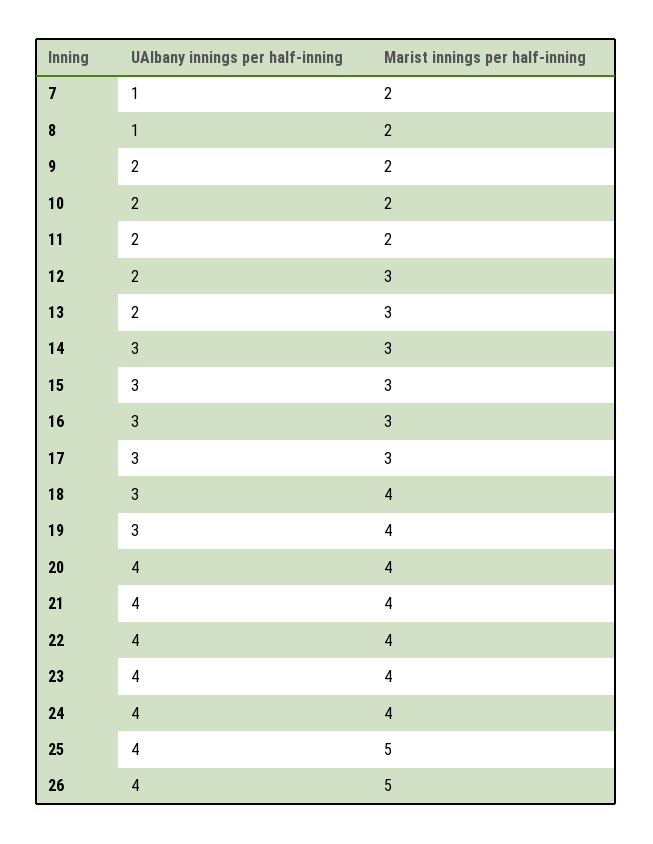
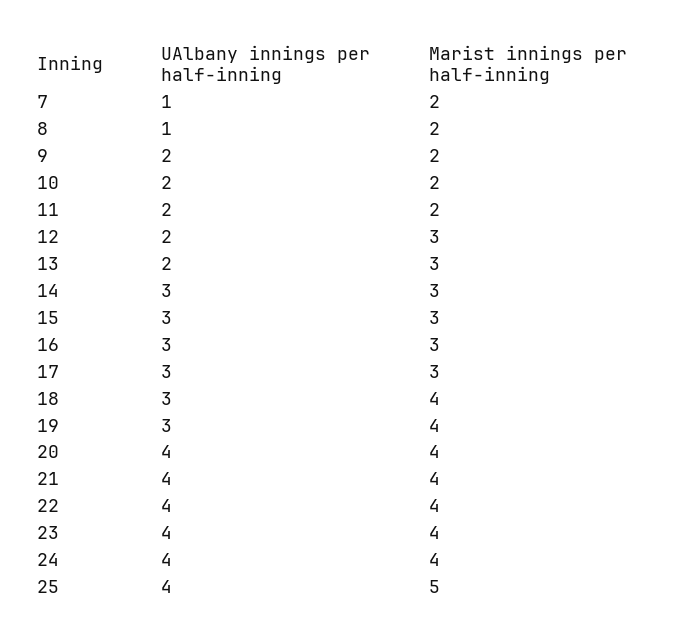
UAlbany innings per half-inning, 26: 4 -> none
Marist innings per half-inning, 26: 5 -> none

